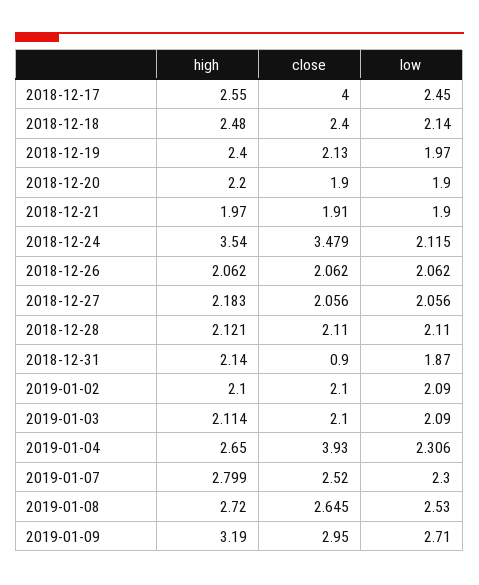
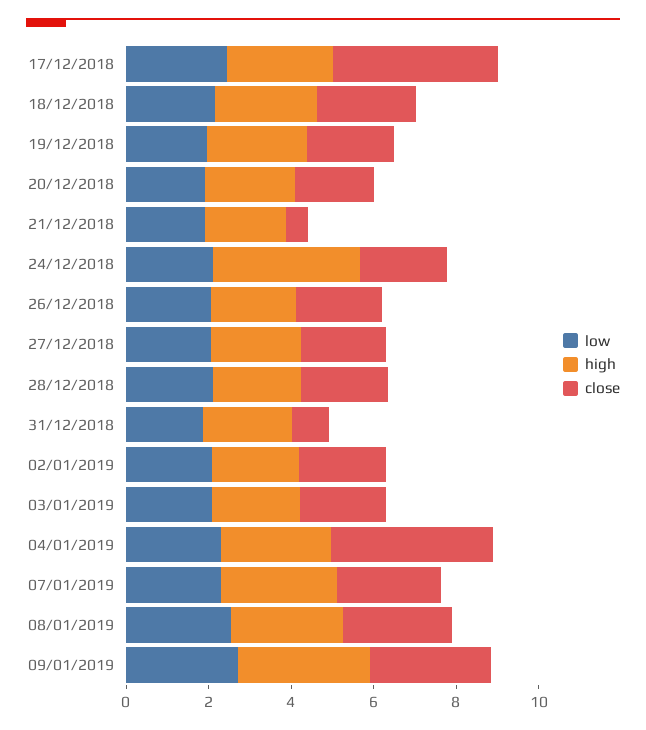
close, 2018-12-21: 1.91 -> 0.5
close, 2018-12-24: 3.479 -> 2

